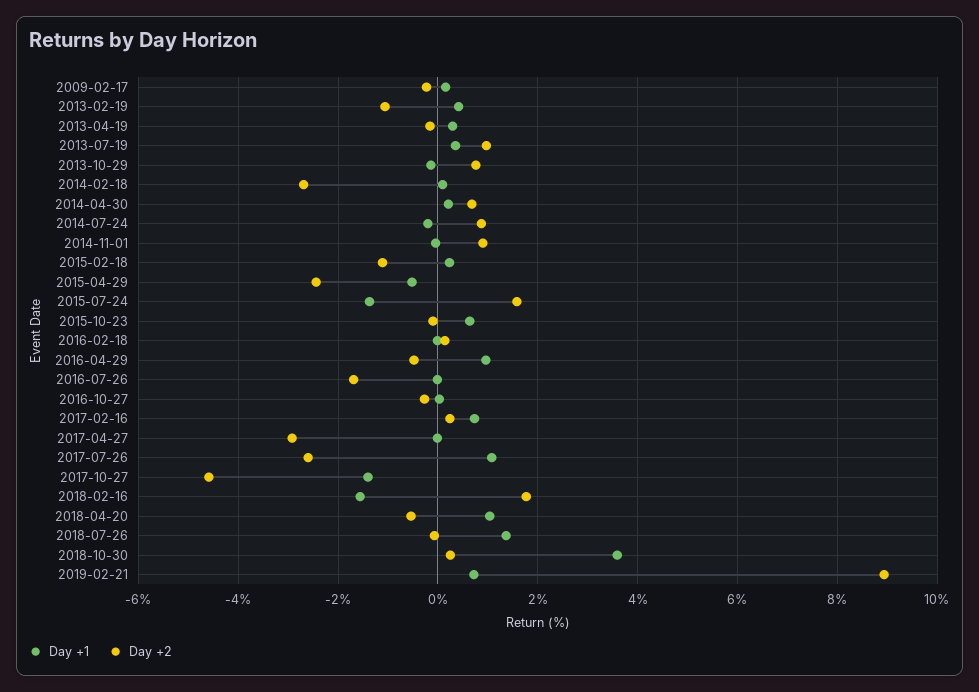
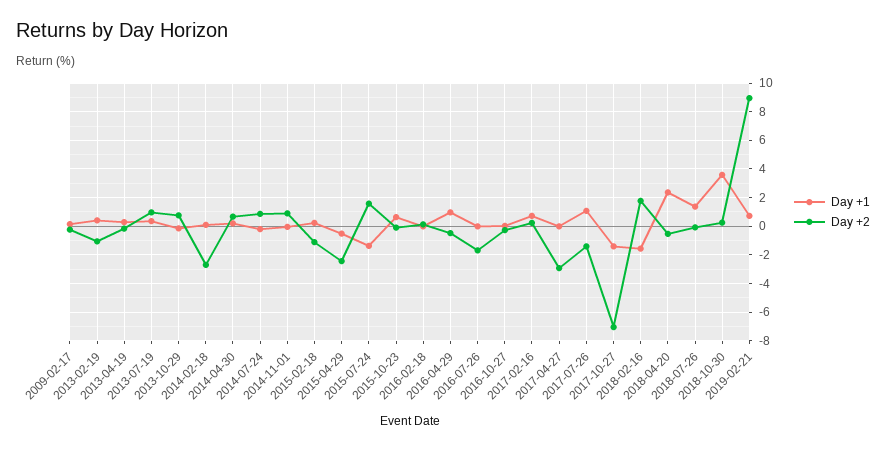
Day +2, 2017-07-26: -2.6 -> -1.5
Day +2, 2017-10-27: -4.6 -> -7
Day +1, 2018-04-20: 1 -> 2.5

